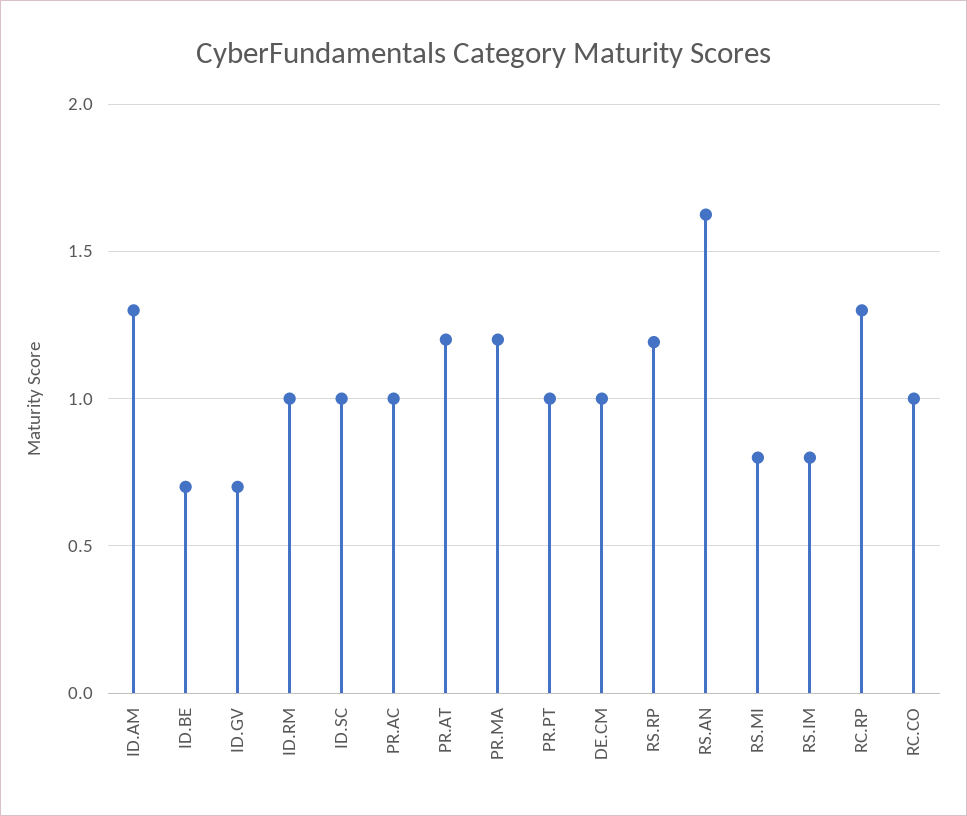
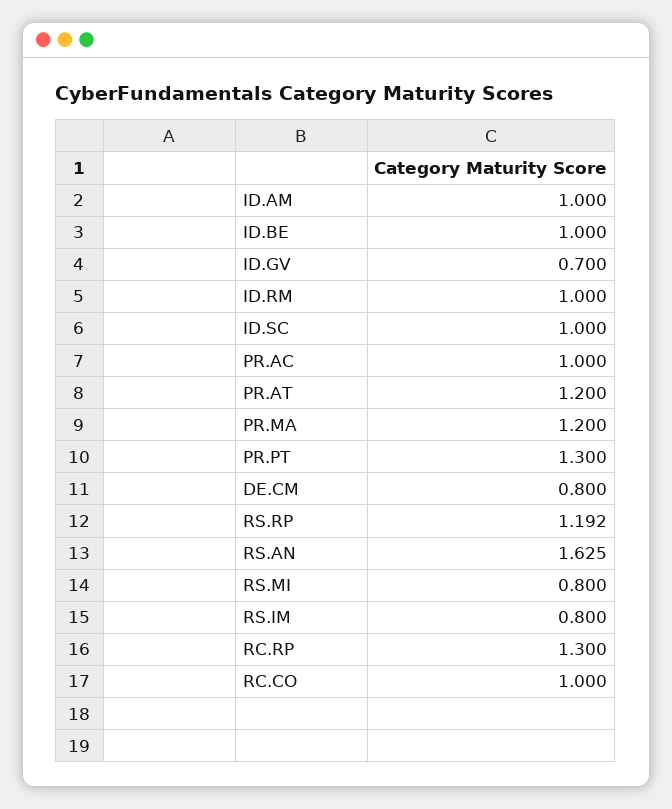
ID.AM: 1.3 -> 1
ID.BE: 0.7 -> 1
PR.PT: 1 -> 1.3
DE.CM: 1 -> 0.8

